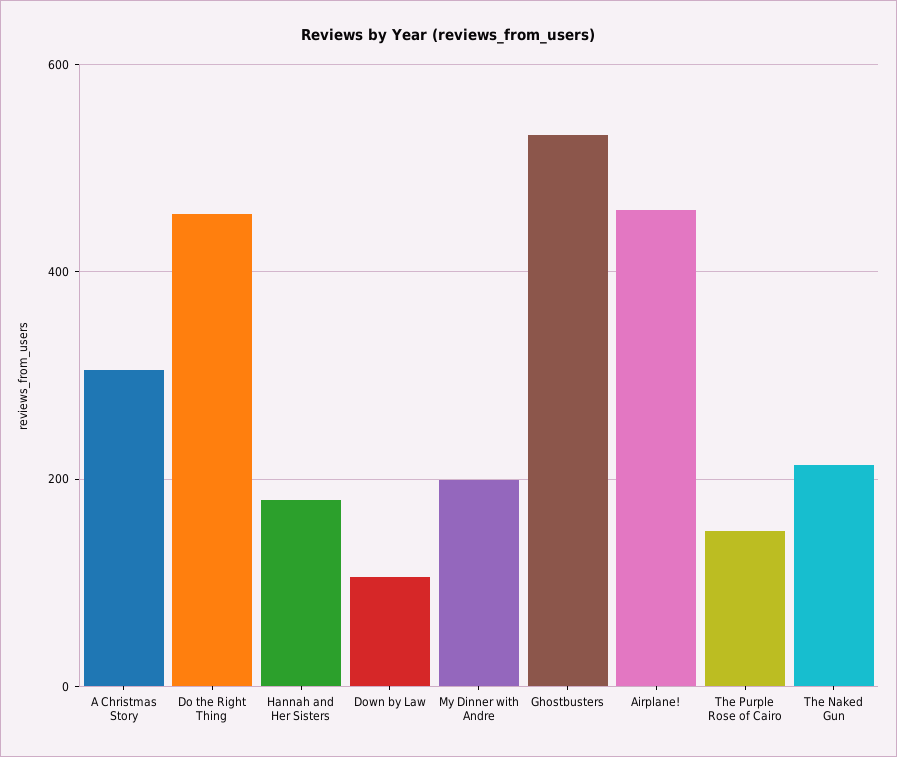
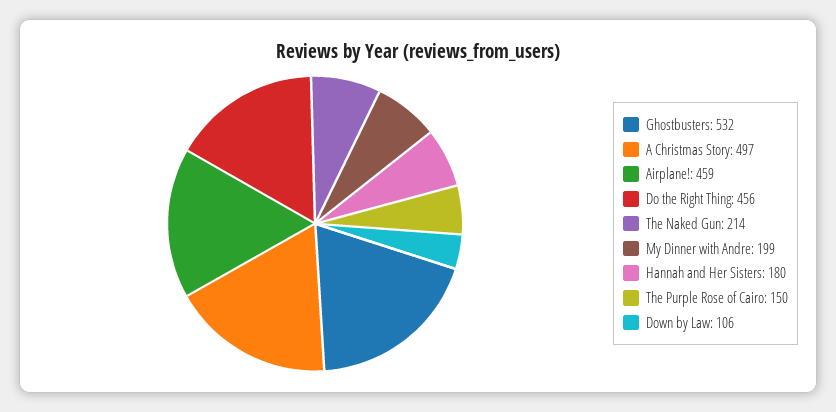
A Christmas Story: 300 -> 497

